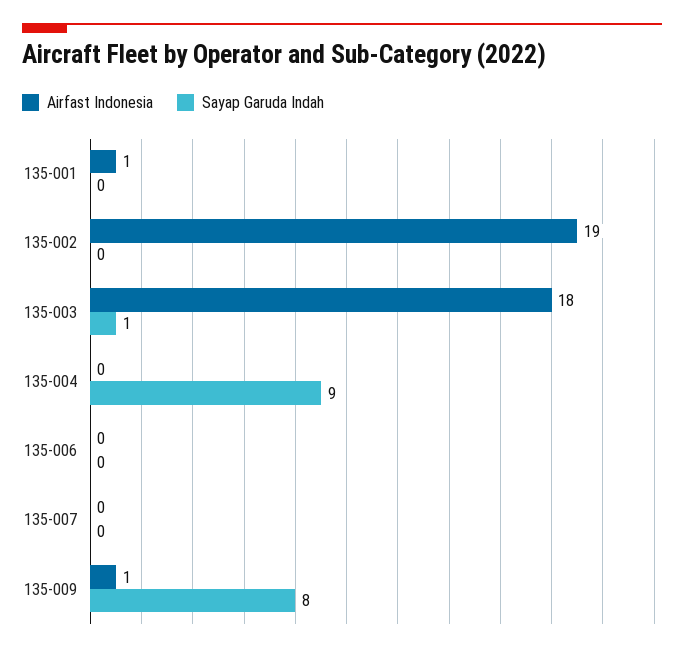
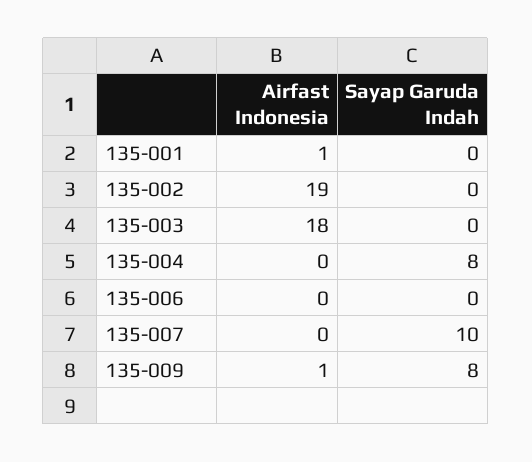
Sayap Garuda Indah, 135-003: 1 -> 0
Sayap Garuda Indah, 135-004: 9 -> 8
Sayap Garuda Indah, 135-007: 0 -> 10

